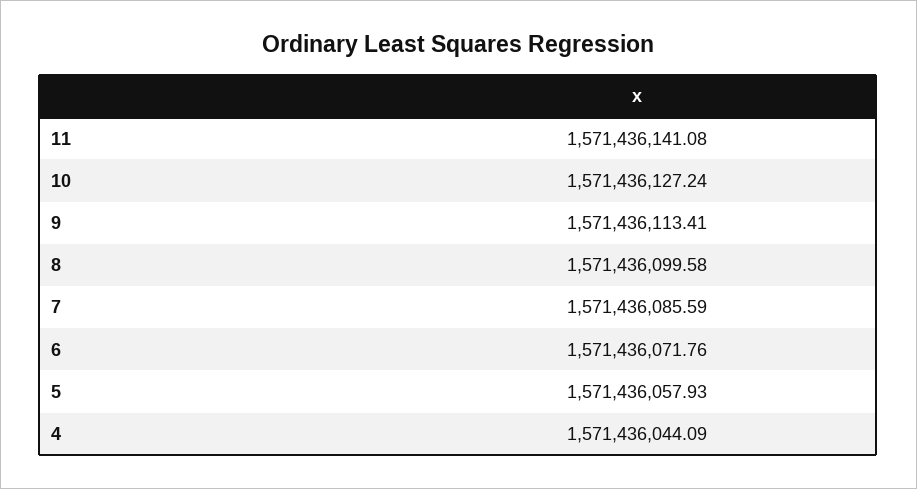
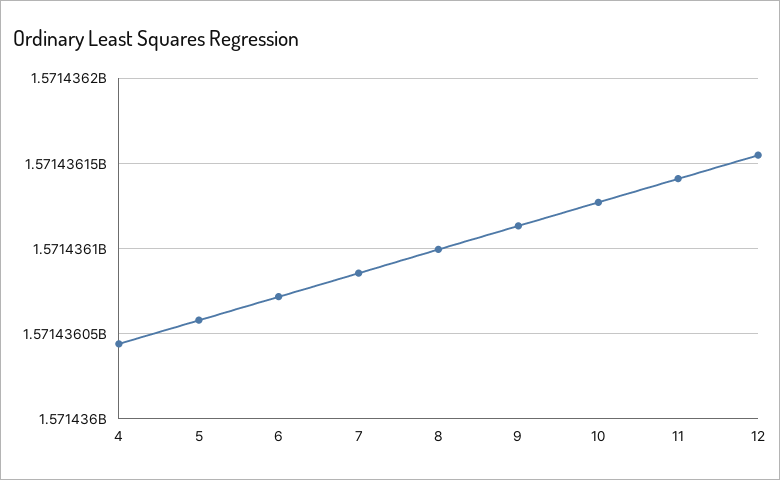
12: none -> 1571436155

